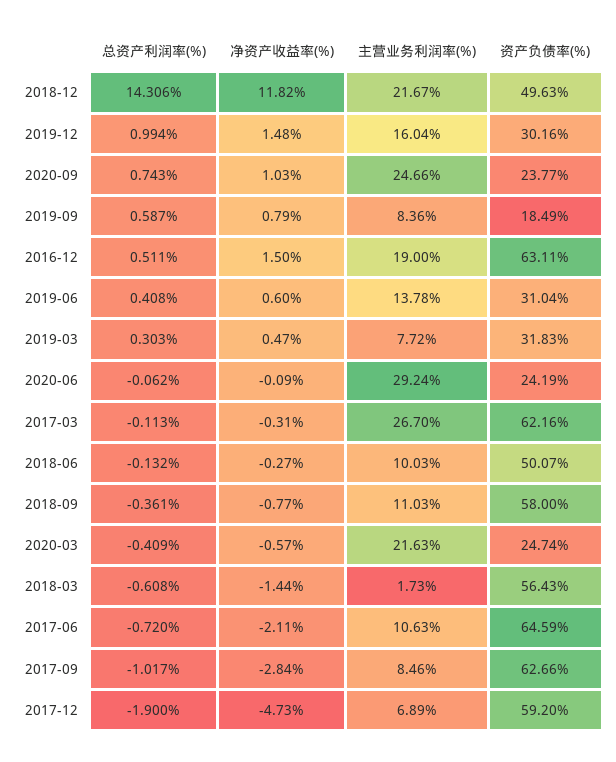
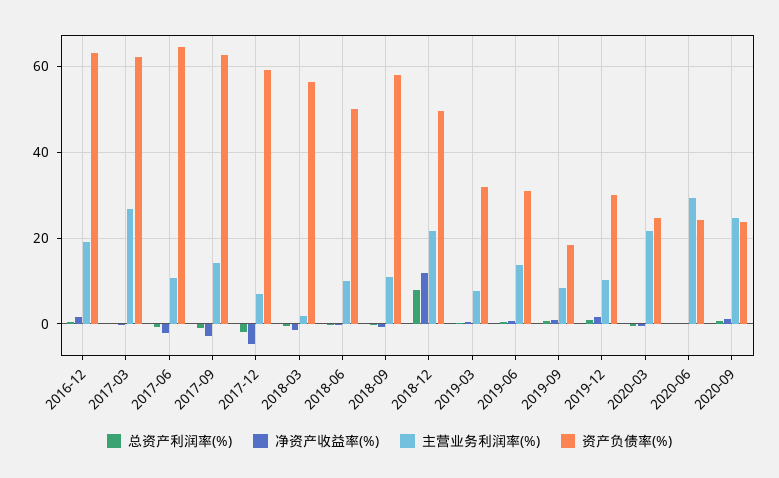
总资产利润率(%), 2018-12: 14.306 -> 8
主营业务利润率(%), 2019-12: 16.04 -> 10
主营业务利润率(%), 2017-09: 8.46 -> 14

